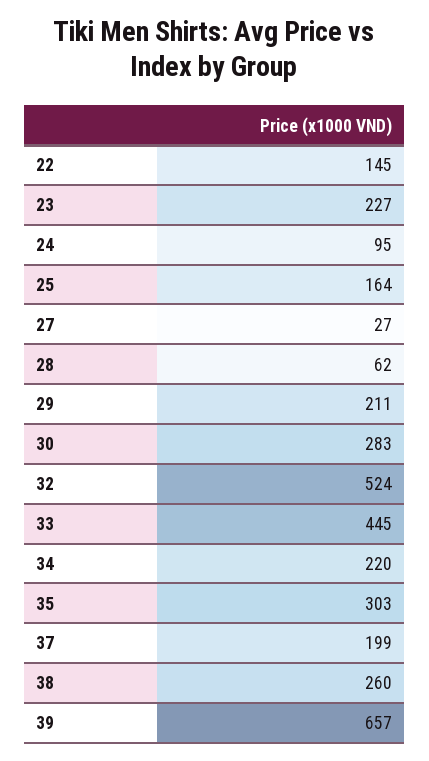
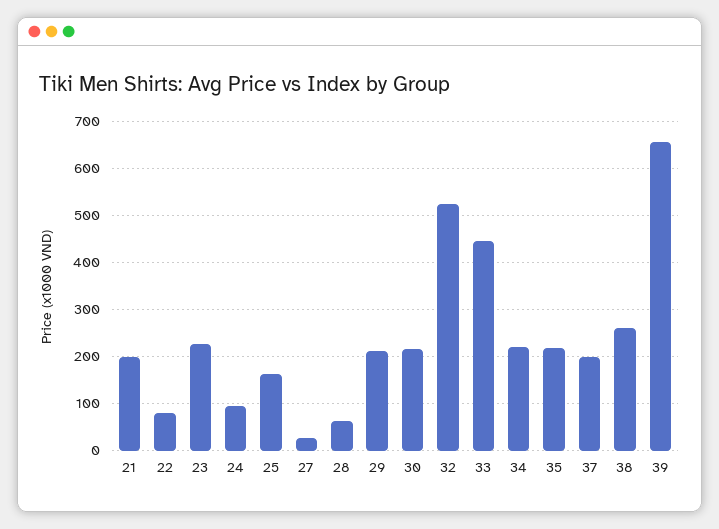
22: 145 -> 80
30: 283 -> 220
35: 303 -> 220
21: none -> 200

